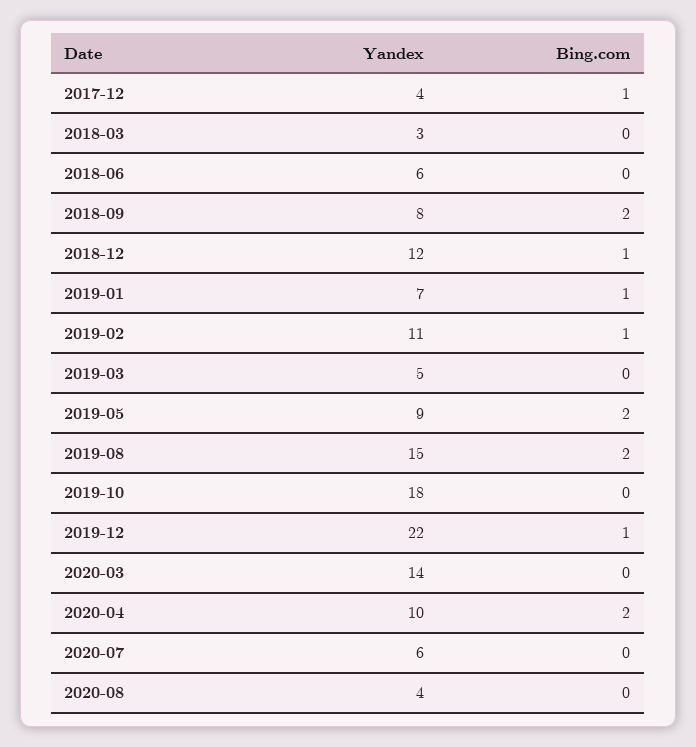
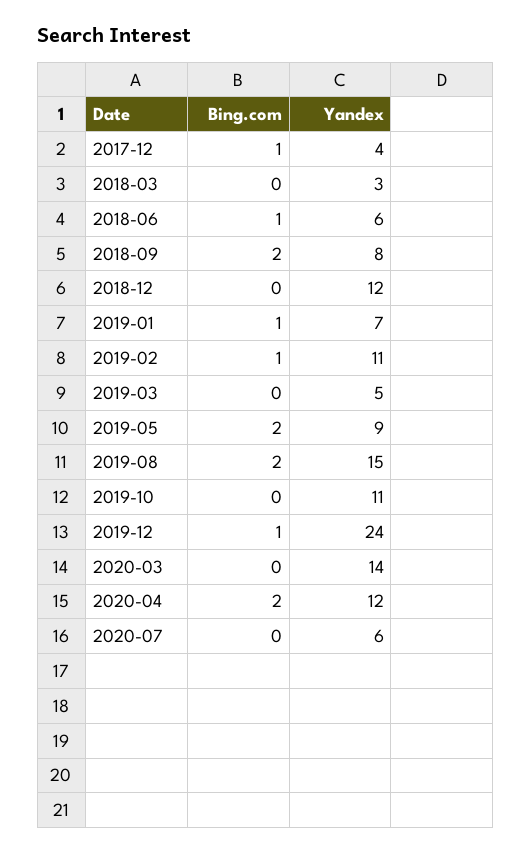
Bing.com, 2018-06: 0 -> 1
Bing.com, 2018-12: 1 -> 0
Yandex, 2019-10: 18 -> 11
Yandex, 2019-12: 22 -> 24
Yandex, 2020-04: 10 -> 12
Yandex, 2020-08: 4 -> none
Bing.com, 2020-08: 0 -> none

